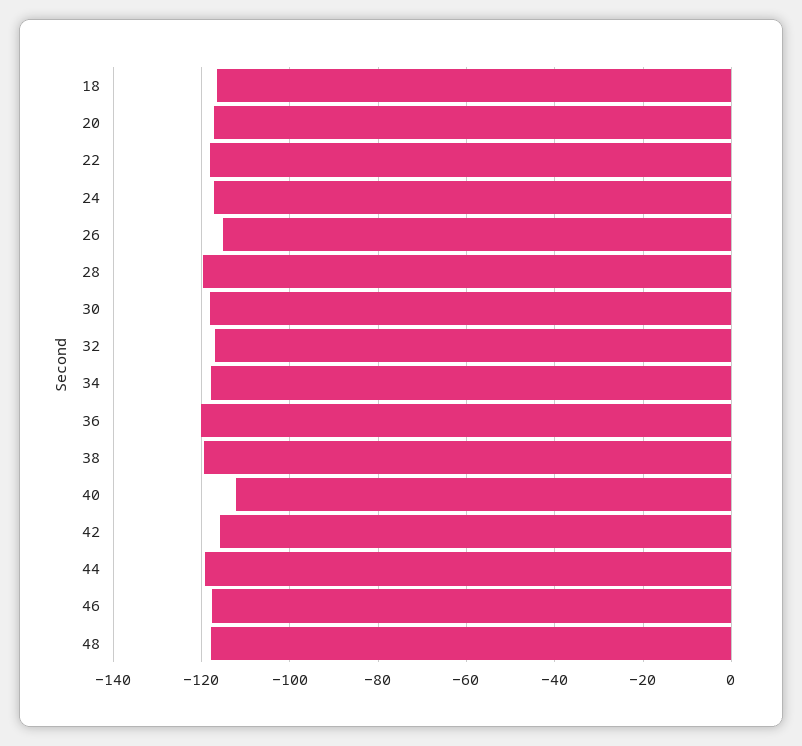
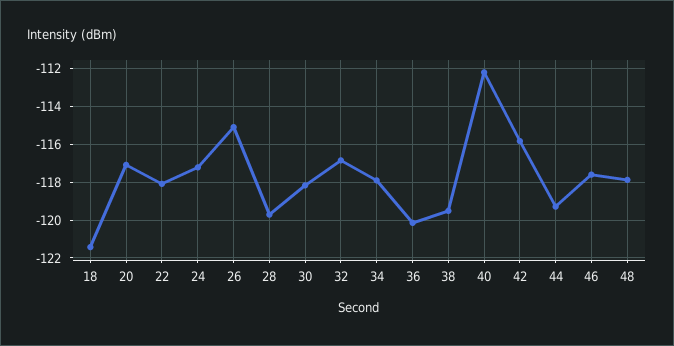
18: -116 -> -121.5

